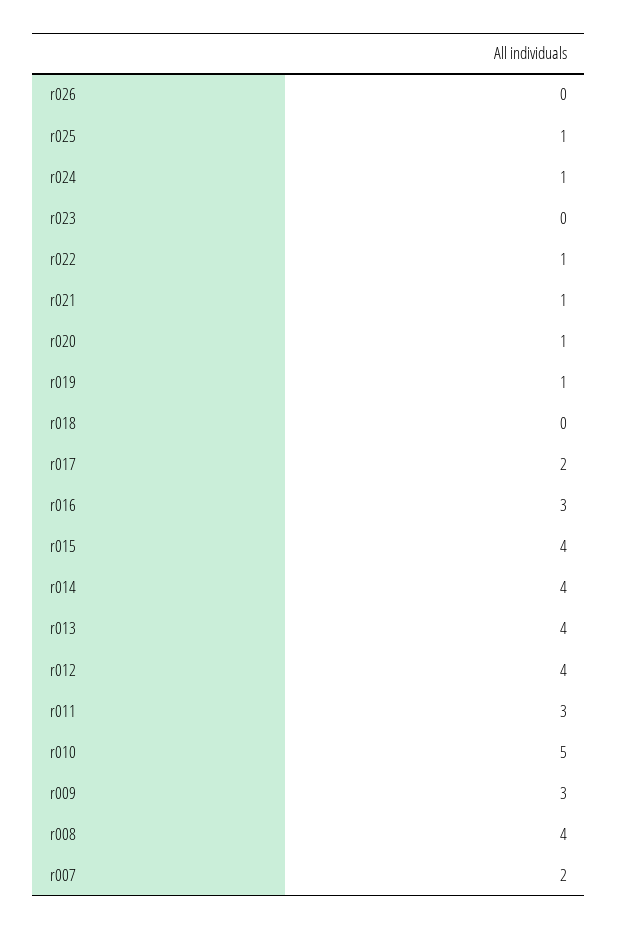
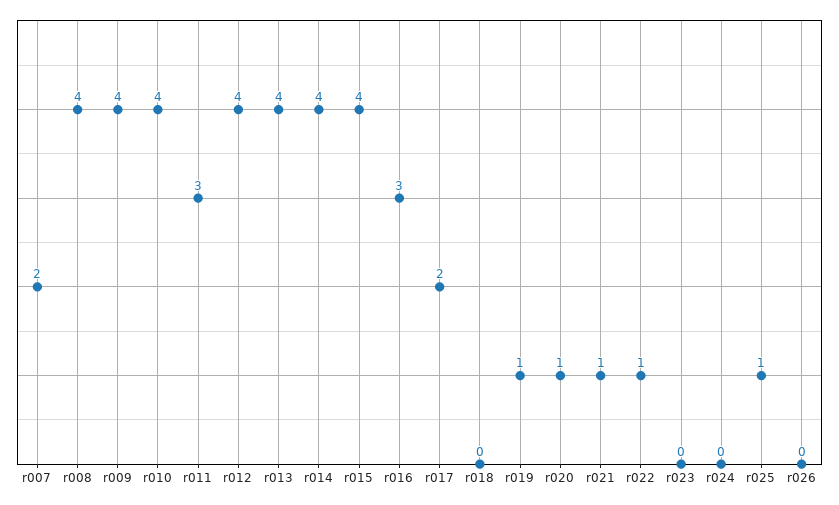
r024: 1 -> 0
r010: 5 -> 4
r009: 3 -> 4

